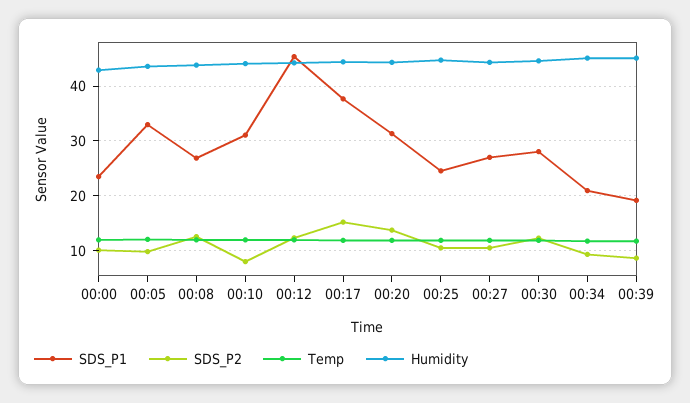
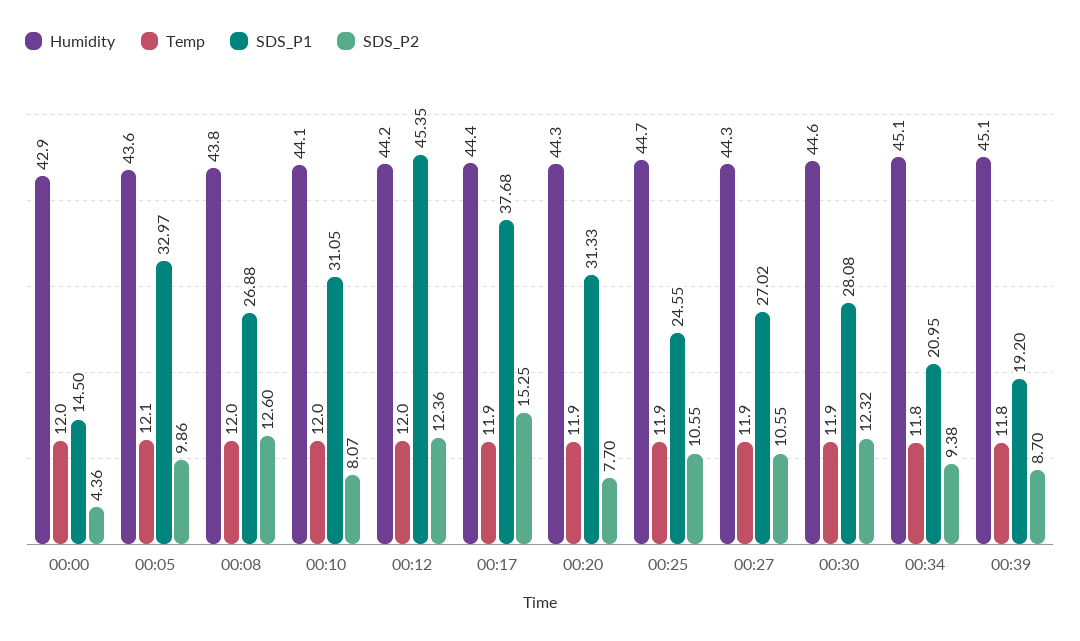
SDS_P1, 00:00: 24 -> 14.5
SDS_P2, 00:00: 10 -> 4.36
SDS_P2, 00:20: 14 -> 7.7

